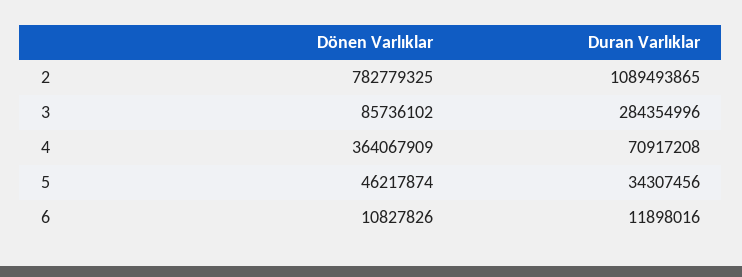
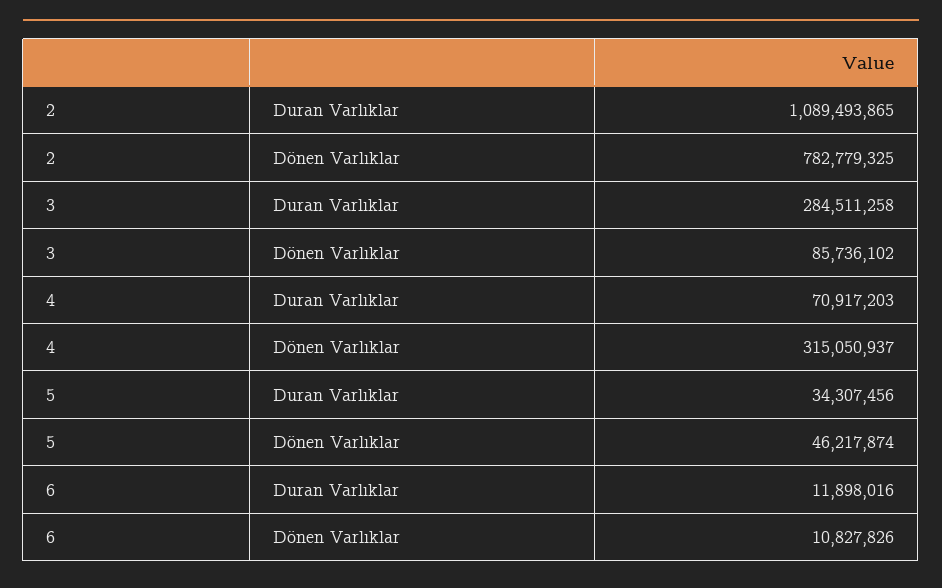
Duran Varlıklar, 3: 284354996 -> 284511258
Dönen Varlıklar, 4: 364067909 -> 315050937
Duran Varlıklar, 4: 70917208 -> 70917203

